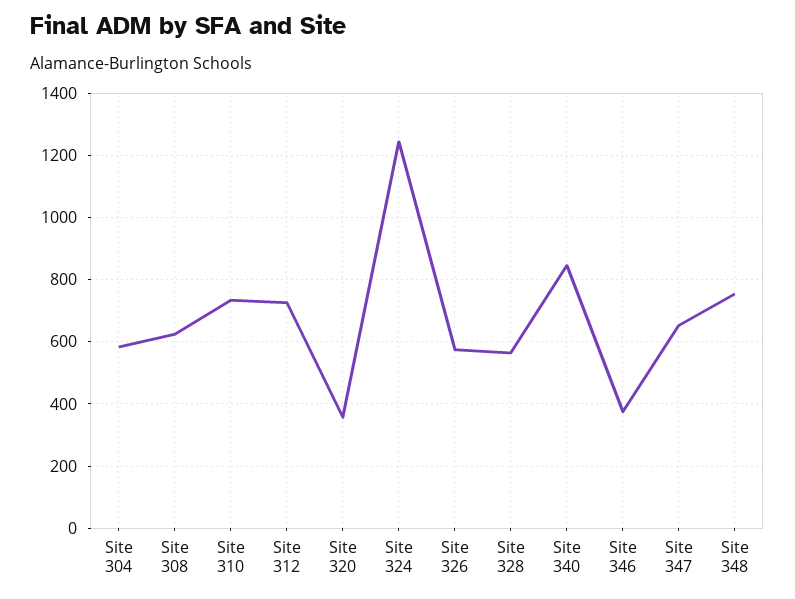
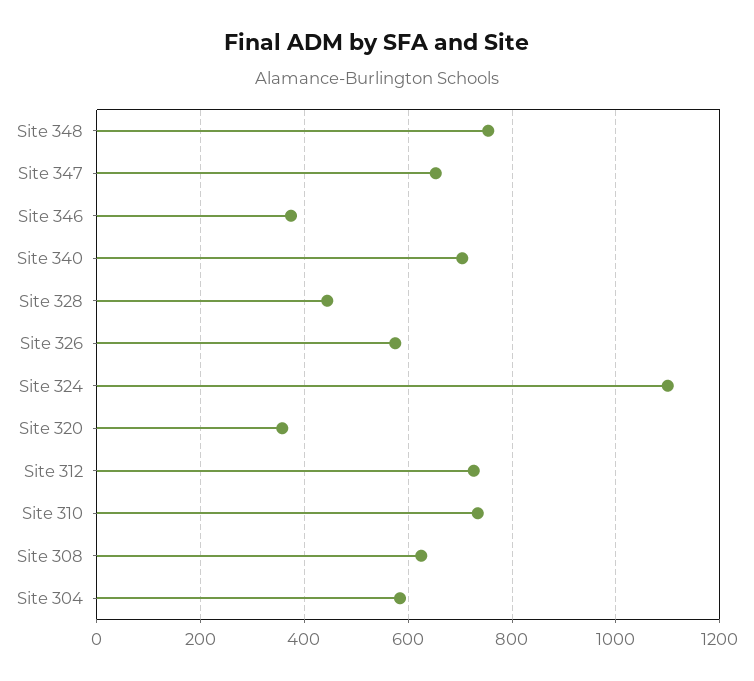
Site 324: 1240 -> 1100
Site 328: 560 -> 440
Site 340: 840 -> 700

